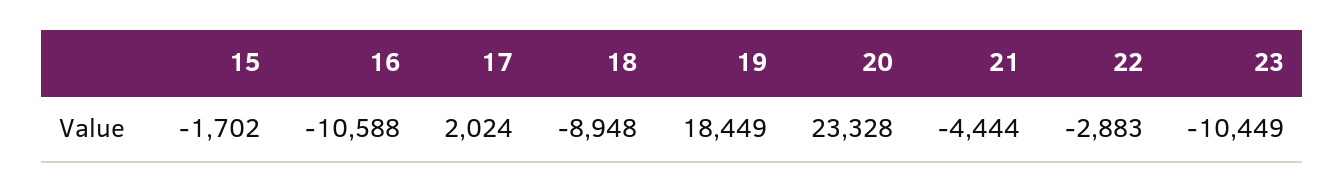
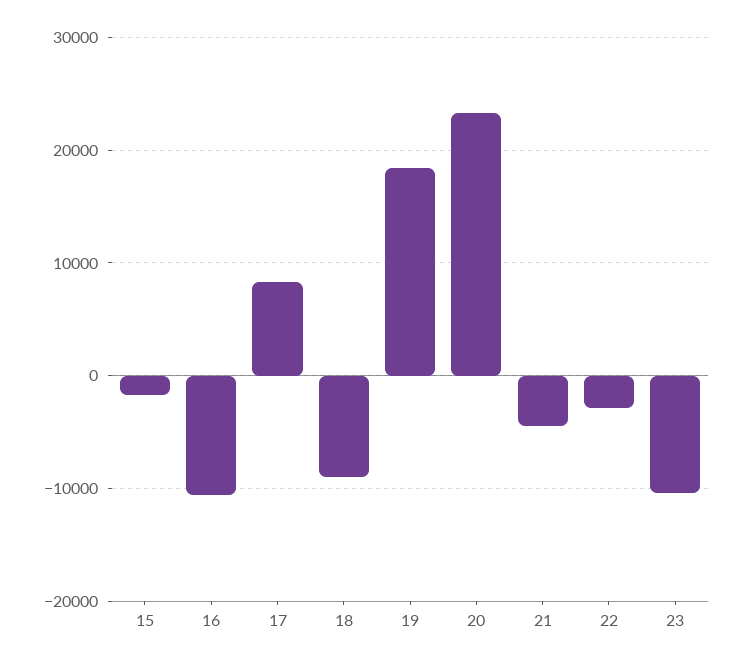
17: 2024 -> 8000

